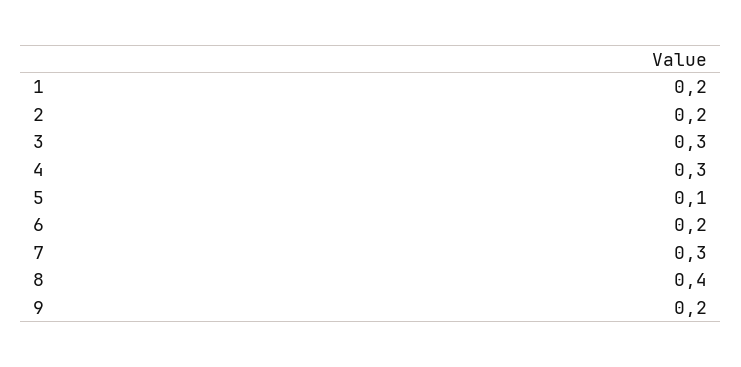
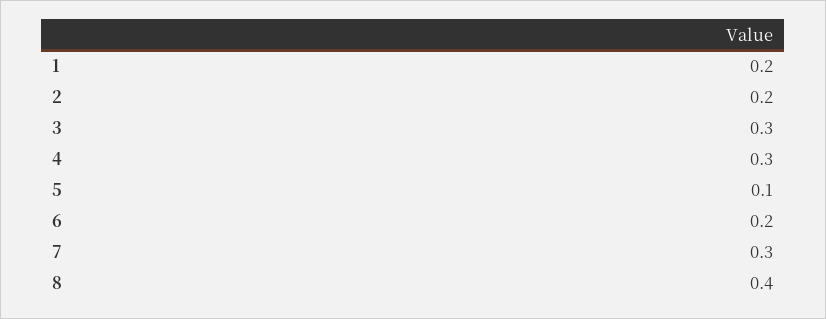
9: 0.2 -> none

